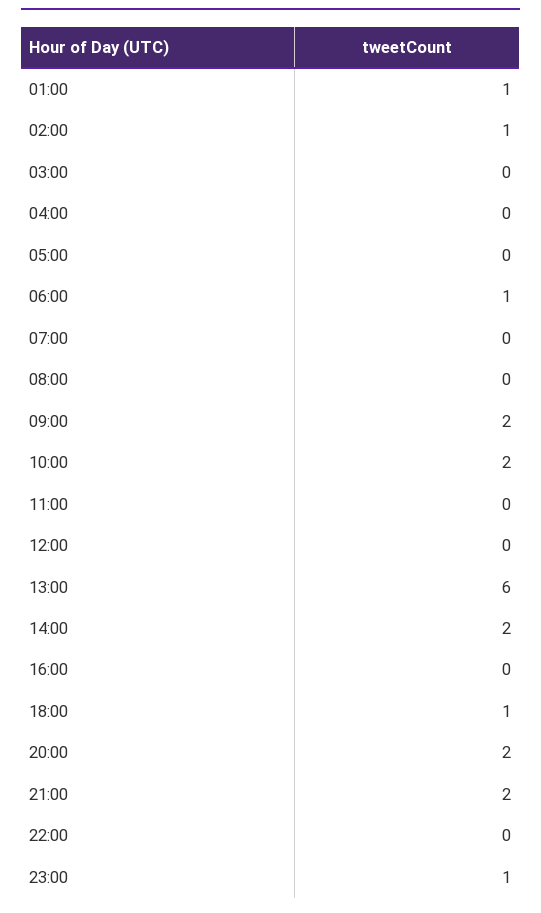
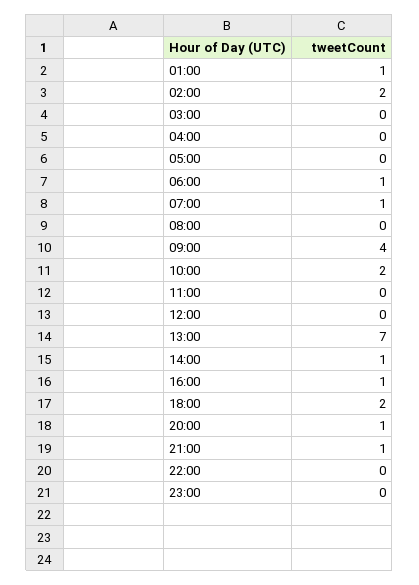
02:00: 1 -> 2
07:00: 0 -> 1
09:00: 2 -> 4
13:00: 6 -> 7
14:00: 2 -> 1
16:00: 0 -> 1
18:00: 1 -> 2
20:00: 2 -> 1
21:00: 2 -> 1
23:00: 1 -> 0

